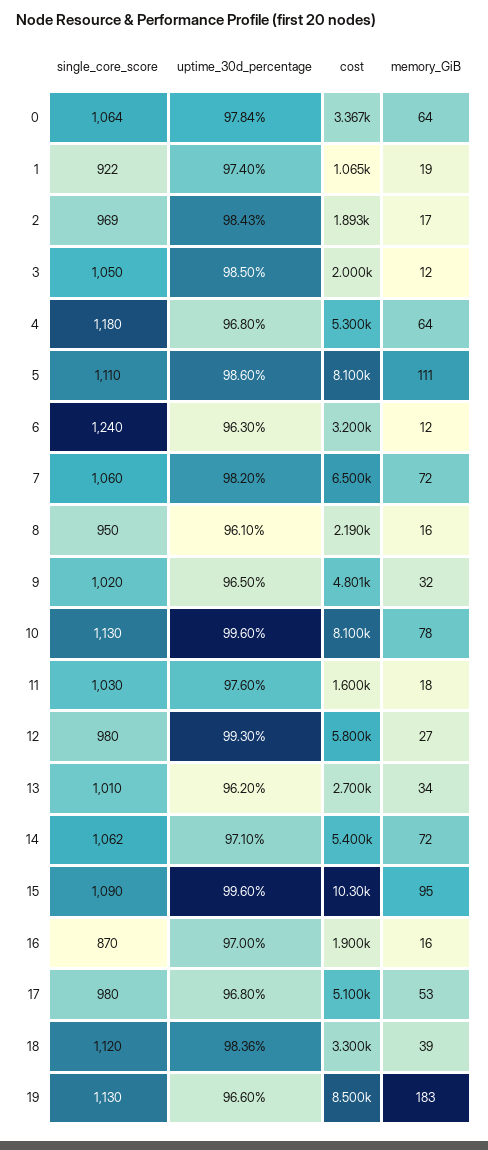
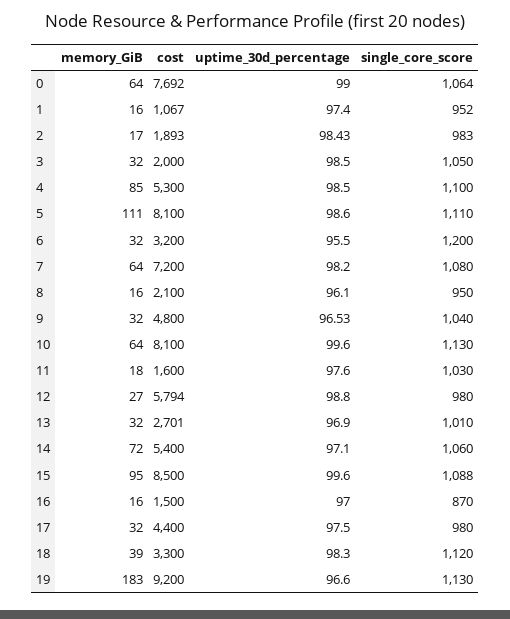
uptime_30d_percentage, 0: 97.84 -> 99
cost, 0: 3367 -> 7692
single_core_score, 1: 922 -> 952
cost, 1: 1065 -> 1067
memory_GiB, 1: 19 -> 16
single_core_score, 2: 969 -> 983
memory_GiB, 3: 12 -> 32
single_core_score, 4: 1180 -> 1100
uptime_30d_percentage, 4: 96.8 -> 98.5
memory_GiB, 4: 64 -> 85
single_core_score, 6: 1240 -> 1200
uptime_30d_percentage, 6: 96.3 -> 95.5
memory_GiB, 6: 12 -> 32
single_core_score, 7: 1060 -> 1080
cost, 7: 6500 -> 7200
memory_GiB, 7: 72 -> 64
cost, 8: 2190 -> 2100
single_core_score, 9: 1020 -> 1040
uptime_30d_percentage, 9: 96.5 -> 96.53
cost, 9: 4801 -> 4800
memory_GiB, 10: 78 -> 64
uptime_30d_percentage, 12: 99.3 -> 98.8
cost, 12: 5800 -> 5794
uptime_30d_percentage, 13: 96.2 -> 96.9
cost, 13: 2700 -> 2701
memory_GiB, 13: 34 -> 32
single_core_score, 14: 1062 -> 1060
single_core_score, 15: 1090 -> 1088
cost, 15: 10300 -> 8500
cost, 16: 1900 -> 1500
uptime_30d_percentage, 17: 96.8 -> 97.5
cost, 17: 5100 -> 4400
memory_GiB, 17: 53 -> 32
uptime_30d_percentage, 18: 98.36 -> 98.3
cost, 19: 8500 -> 9200

